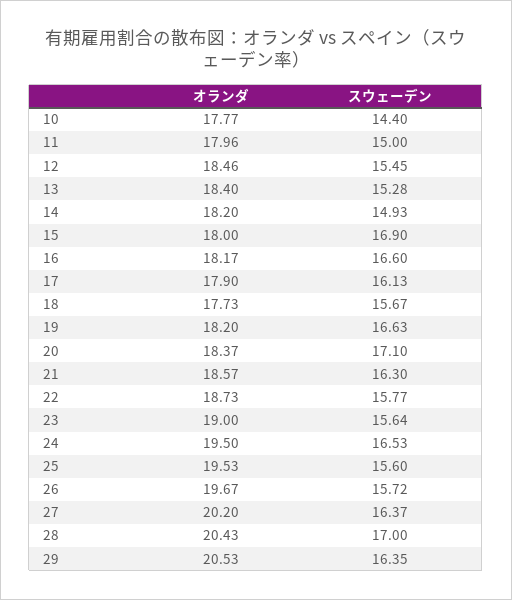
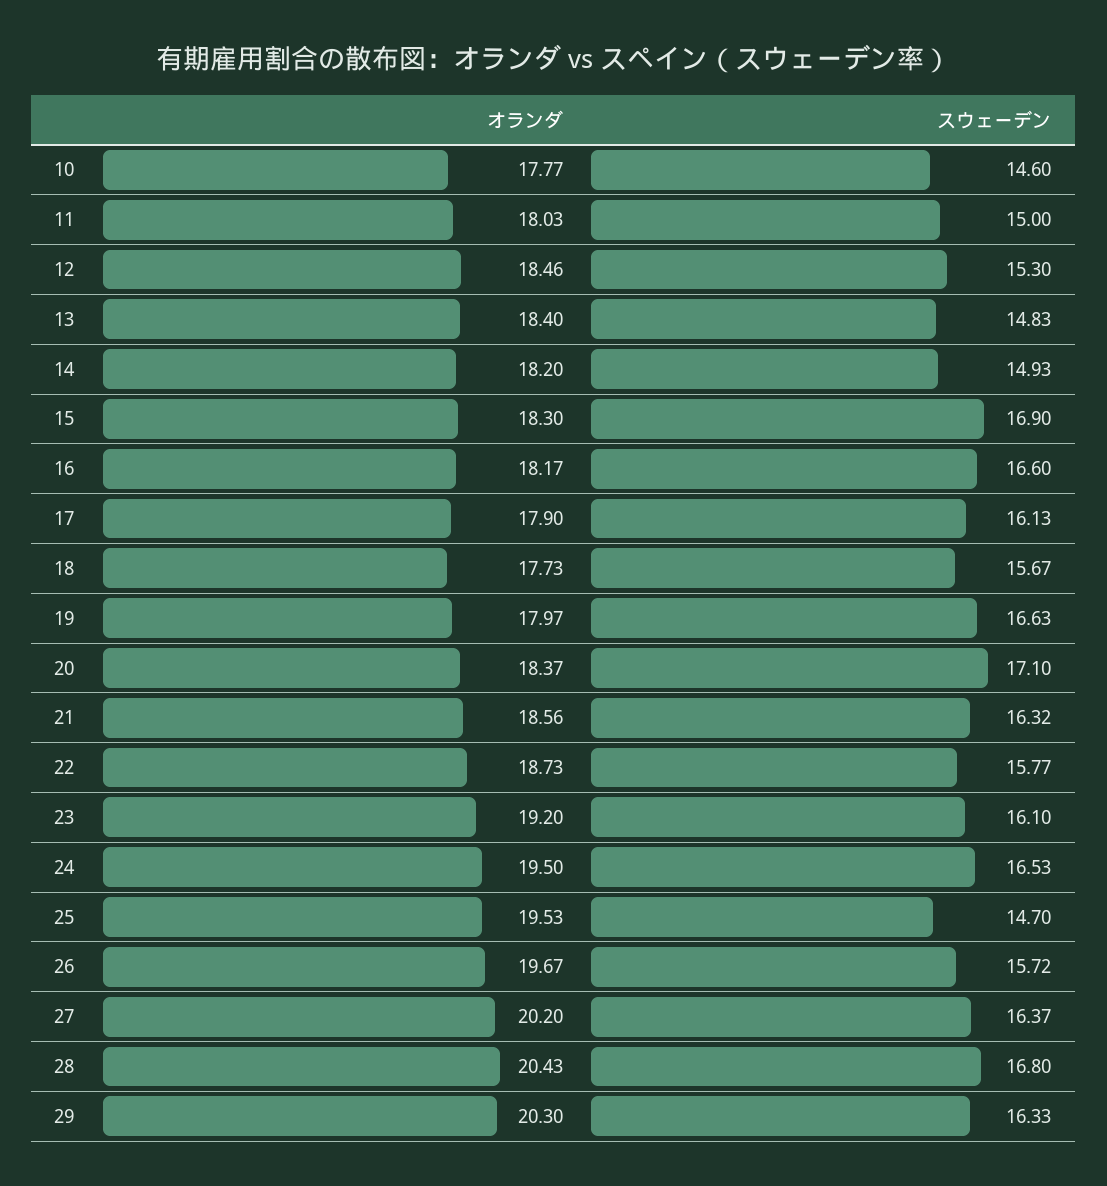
スウェーデン, 10: 14.4 -> 14.6
オランダ, 11: 17.96 -> 18.03
スウェーデン, 12: 15.45 -> 15.3
スウェーデン, 13: 15.28 -> 14.83
オランダ, 15: 18 -> 18.3
オランダ, 19: 18.2 -> 17.97
オランダ, 21: 18.57 -> 18.56
スウェーデン, 21: 16.3 -> 16.32
オランダ, 23: 19 -> 19.2
スウェーデン, 23: 15.64 -> 16.1
スウェーデン, 25: 15.6 -> 14.7
スウェーデン, 28: 17 -> 16.8
オランダ, 29: 20.53 -> 20.3
スウェーデン, 29: 16.35 -> 16.33

